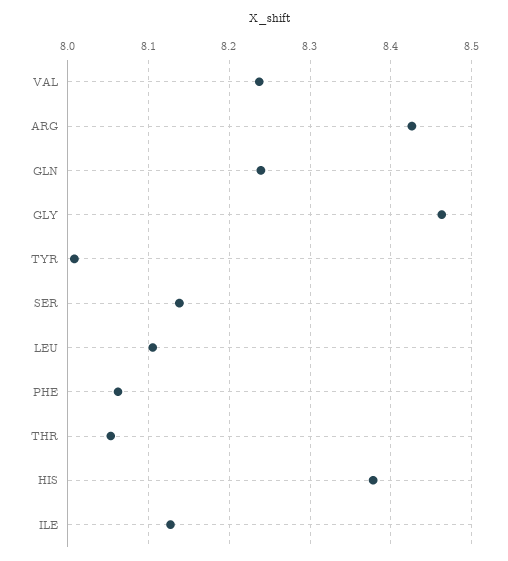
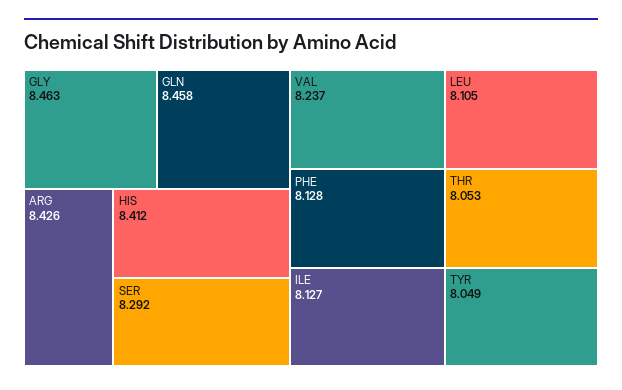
GLN: 8.24 -> 8.458
TYR: 8.01 -> 8.049
SER: 8.14 -> 8.292
PHE: 8.06 -> 8.128
HIS: 8.38 -> 8.412

